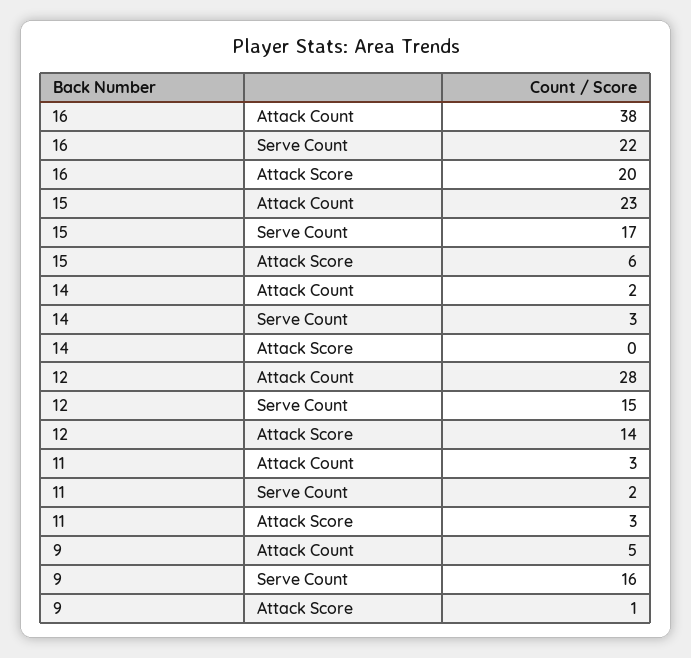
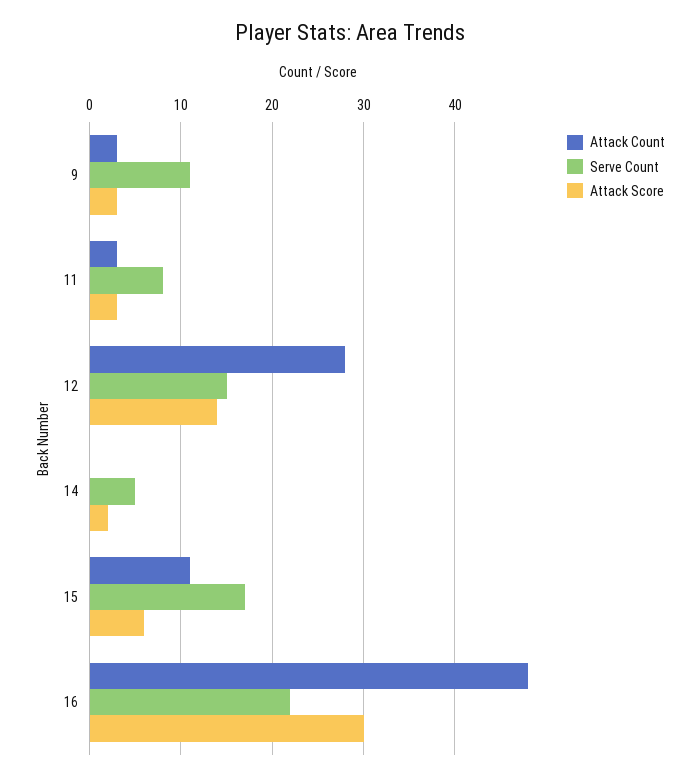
Attack Count, 16: 38 -> 48
Attack Score, 16: 20 -> 30
Attack Count, 15: 23 -> 11
Attack Count, 14: 2 -> 0
Serve Count, 14: 3 -> 5
Attack Score, 14: 0 -> 2
Serve Count, 11: 2 -> 8
Attack Count, 9: 5 -> 3
Serve Count, 9: 16 -> 11
Attack Score, 9: 1 -> 3

